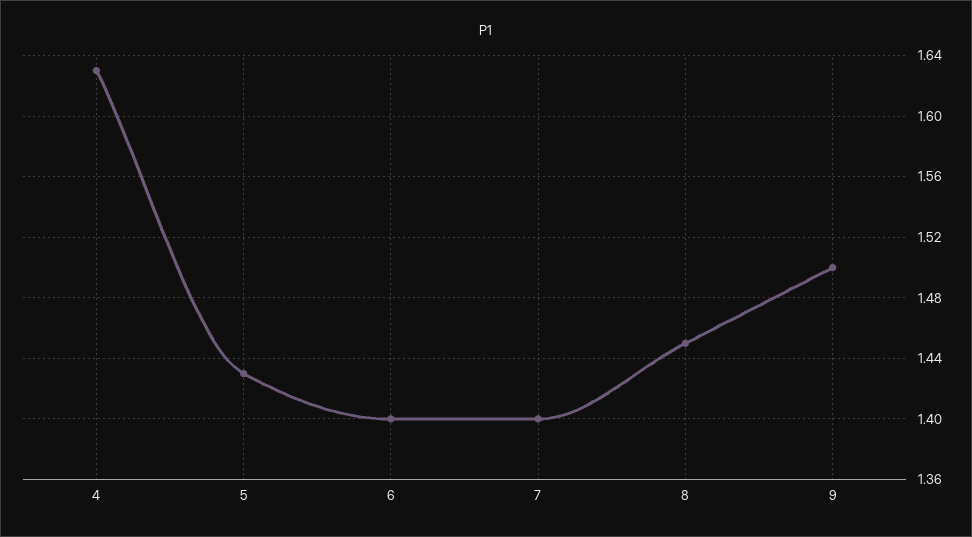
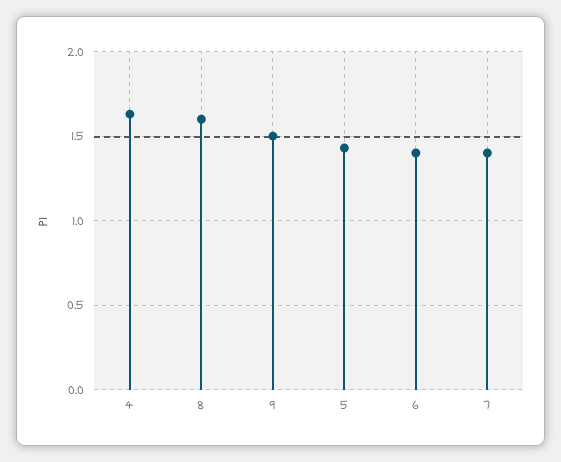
8: 1.45 -> 1.6

